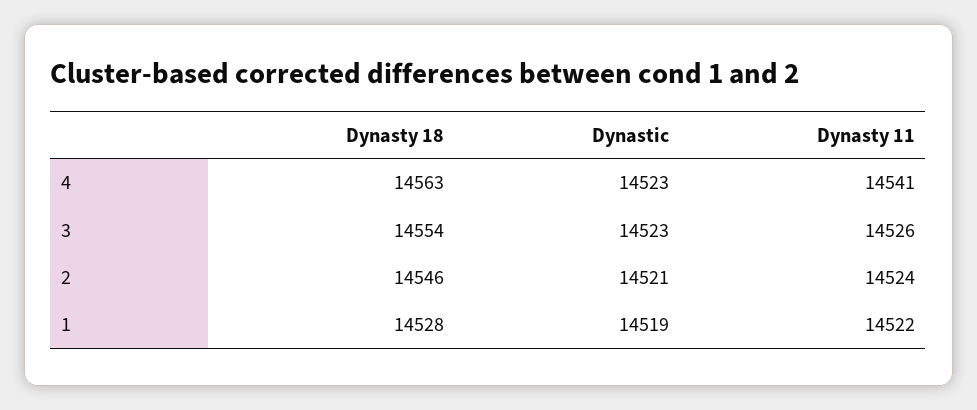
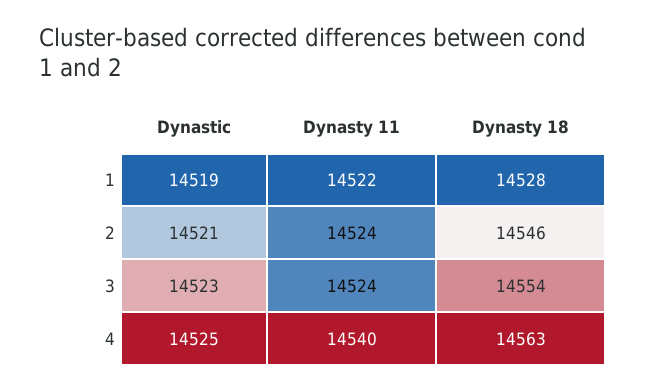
Dynastic, 4: 14523 -> 14525
Dynasty 11, 4: 14541 -> 14540
Dynasty 11, 3: 14526 -> 14524

